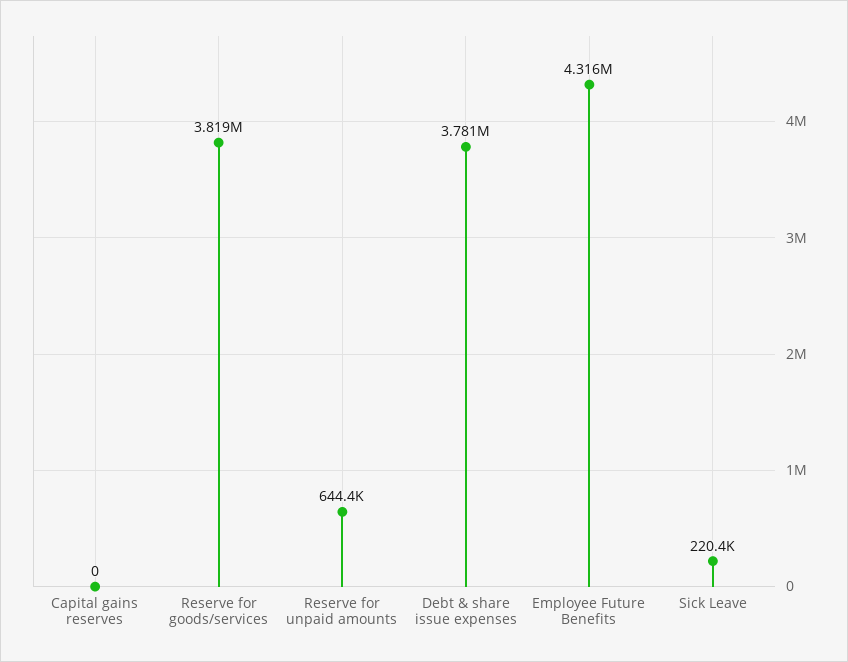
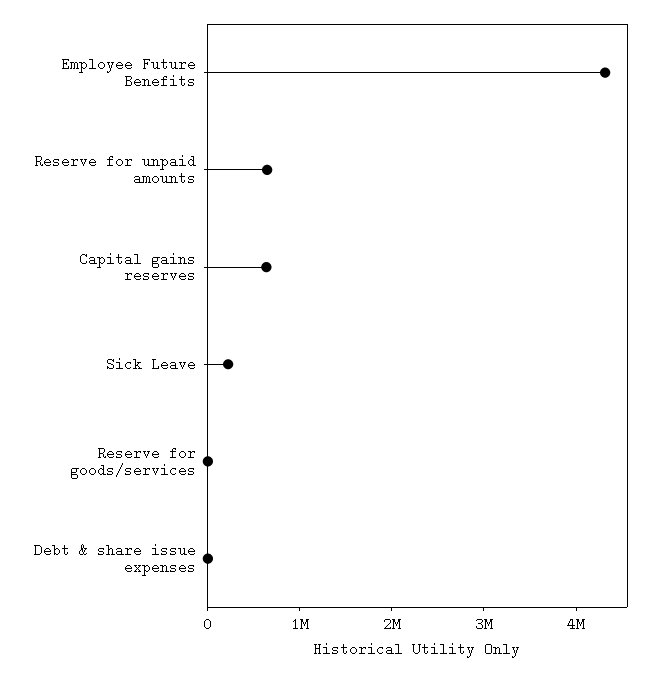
Capital gains reserves: 0 -> 600000
Reserve for goods/services: 3819000 -> 0
Debt & share issue expenses: 3781000 -> 0

